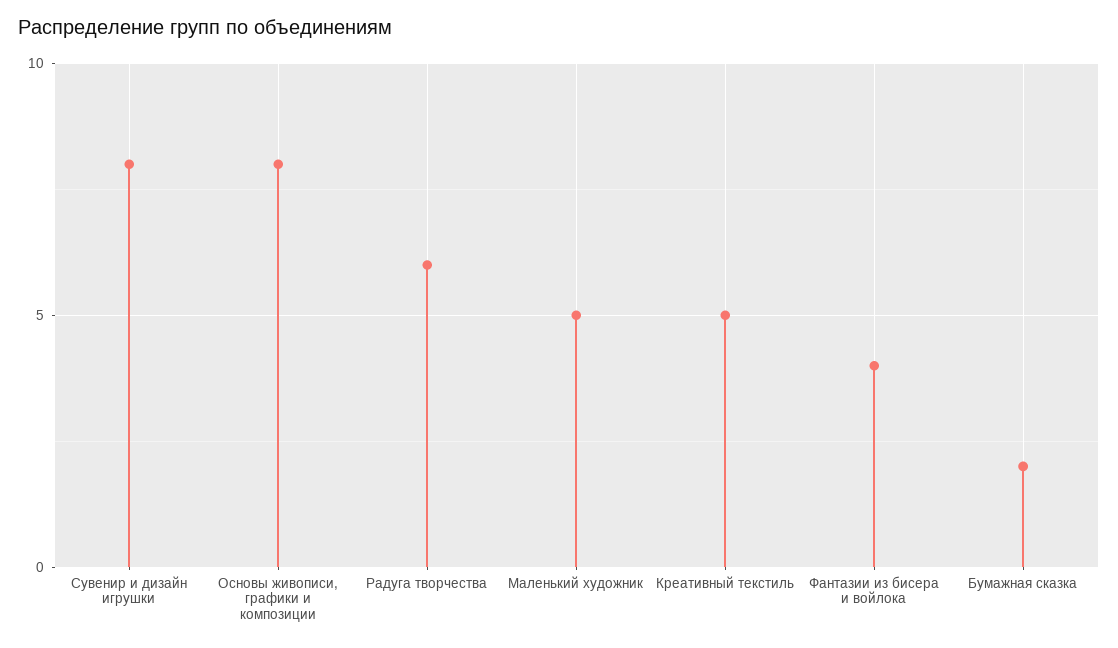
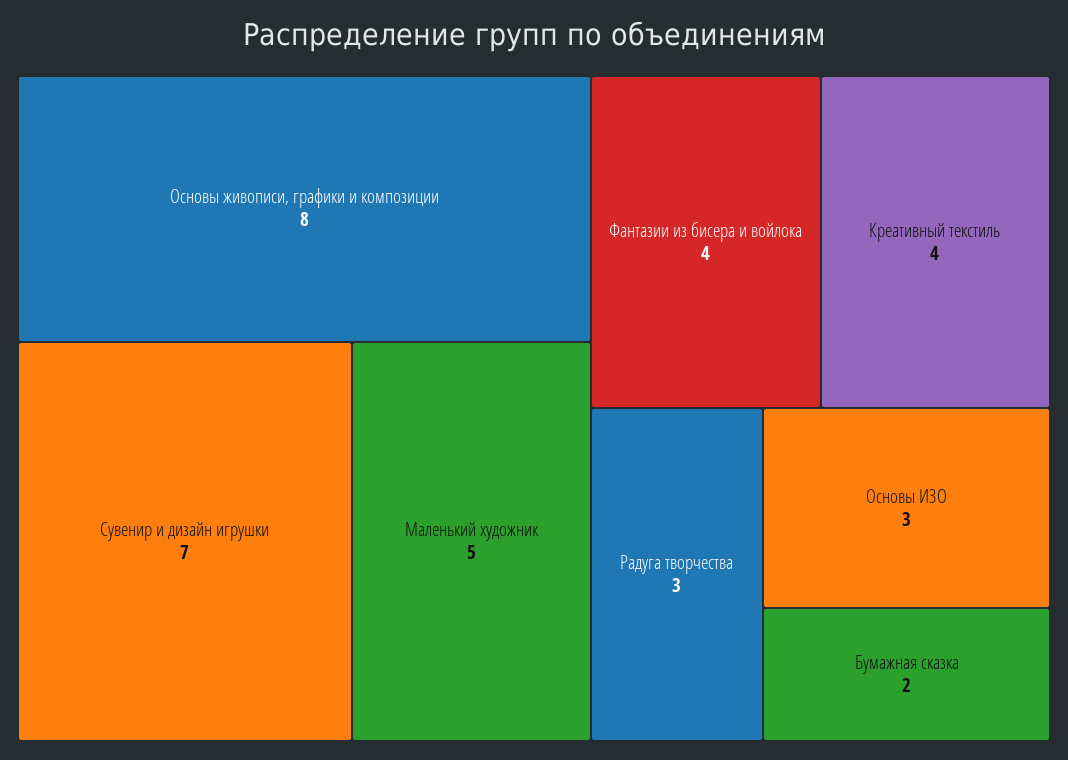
Сувенир и дизайн игрушки: 8 -> 7
Радуга творчества: 6 -> 3
Креативный текстиль: 5 -> 4
Основы ИЗО: none -> 3

